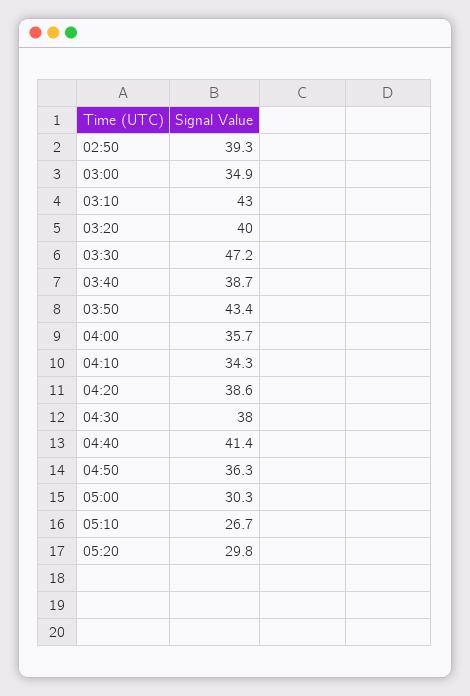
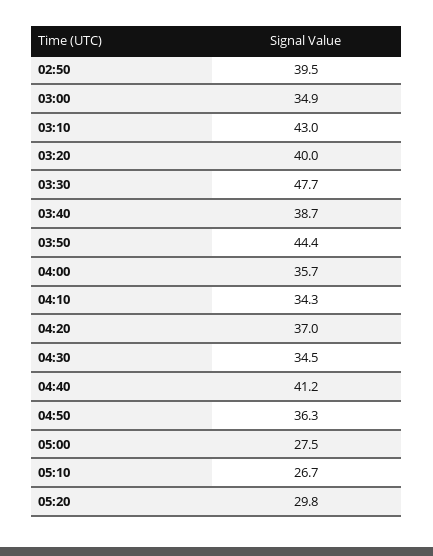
02:50: 39.3 -> 39.5
03:30: 47.2 -> 47.7
03:50: 43.4 -> 44.4
04:20: 38.6 -> 37
04:30: 38 -> 34.5
04:40: 41.4 -> 41.2
05:00: 30.3 -> 27.5

